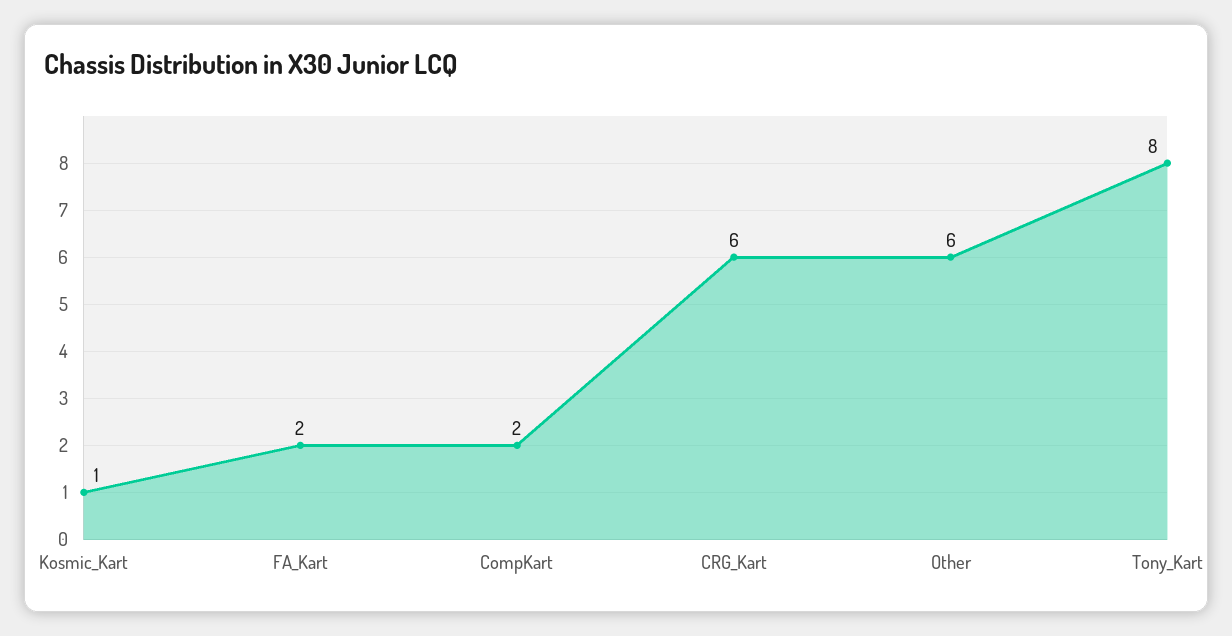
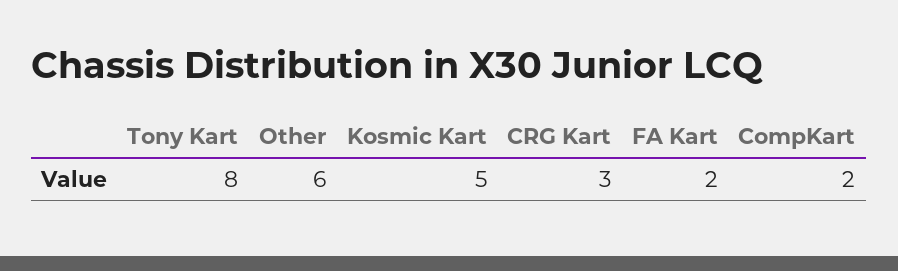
Kosmic_Kart: 1 -> 5
CRG_Kart: 6 -> 3

